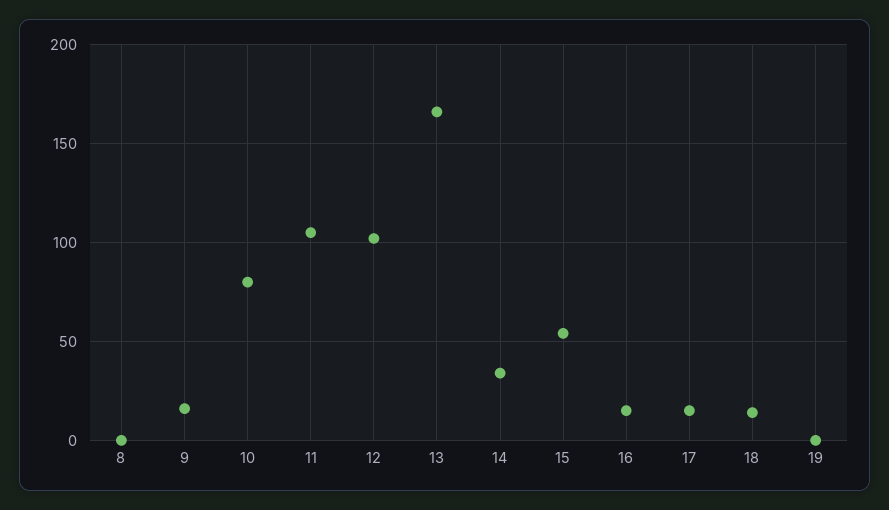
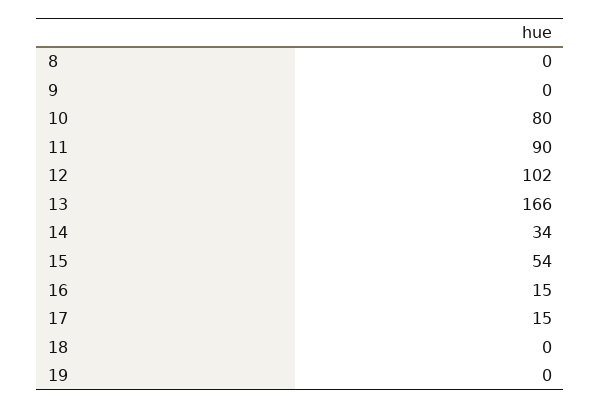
9: 15 -> 0
11: 105 -> 90
18: 15 -> 0

